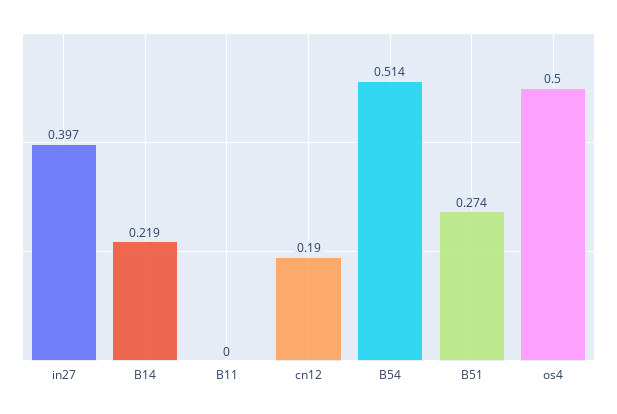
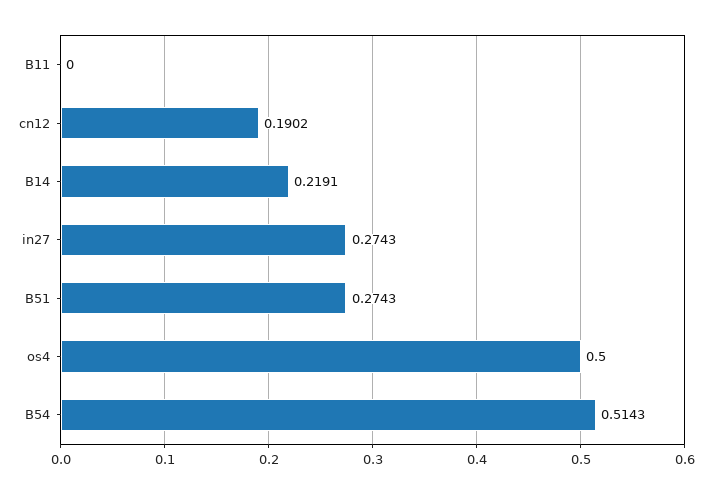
in27: 0.397 -> 0.2743

